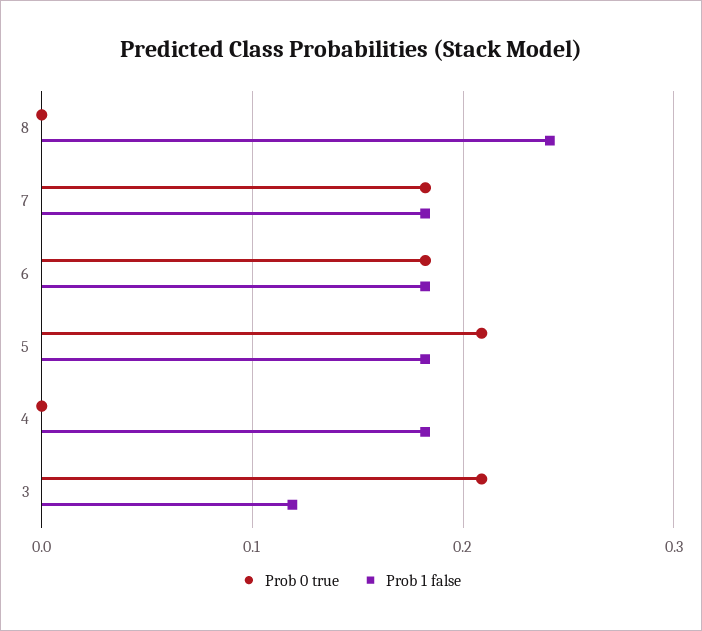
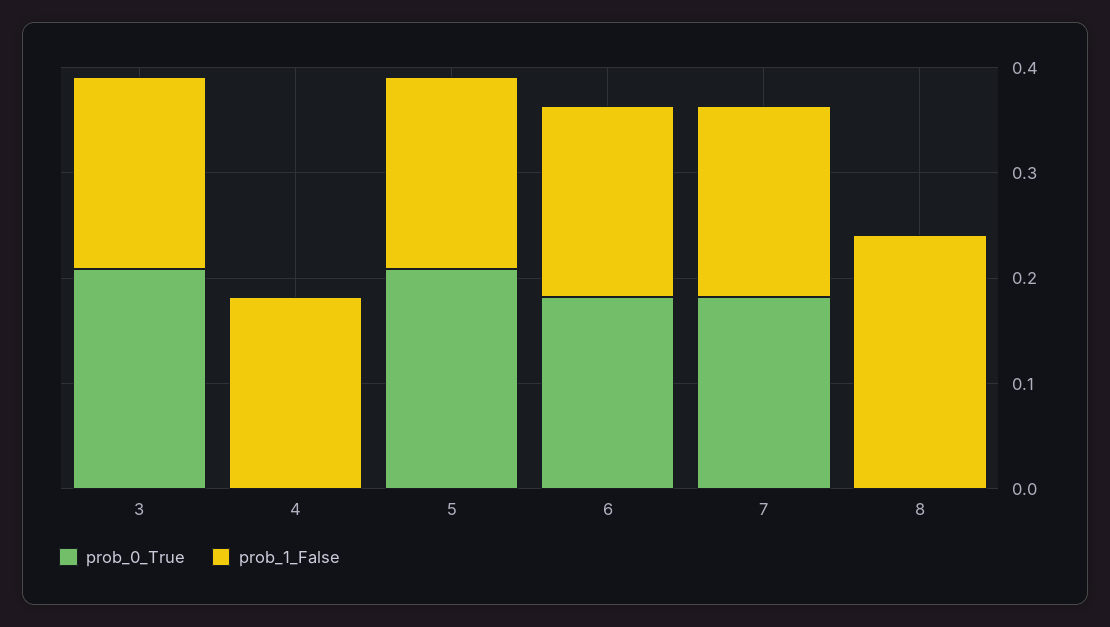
Prob 1 false, 3: 0.12 -> 0.18

